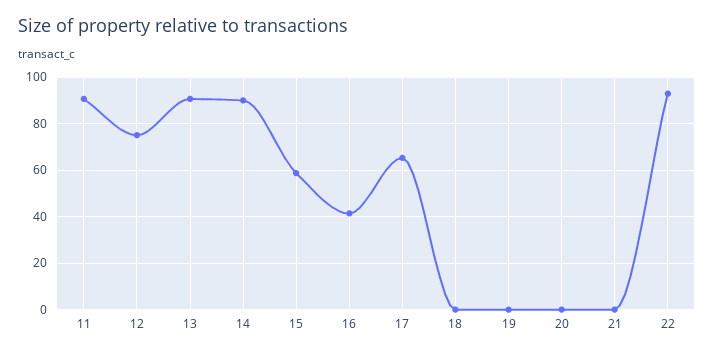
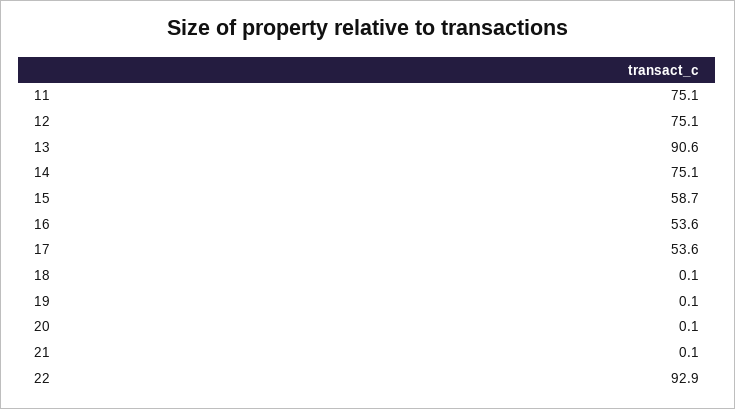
11: 90 -> 75.1
14: 90 -> 75.1
16: 40 -> 53.6
17: 65 -> 53.6

